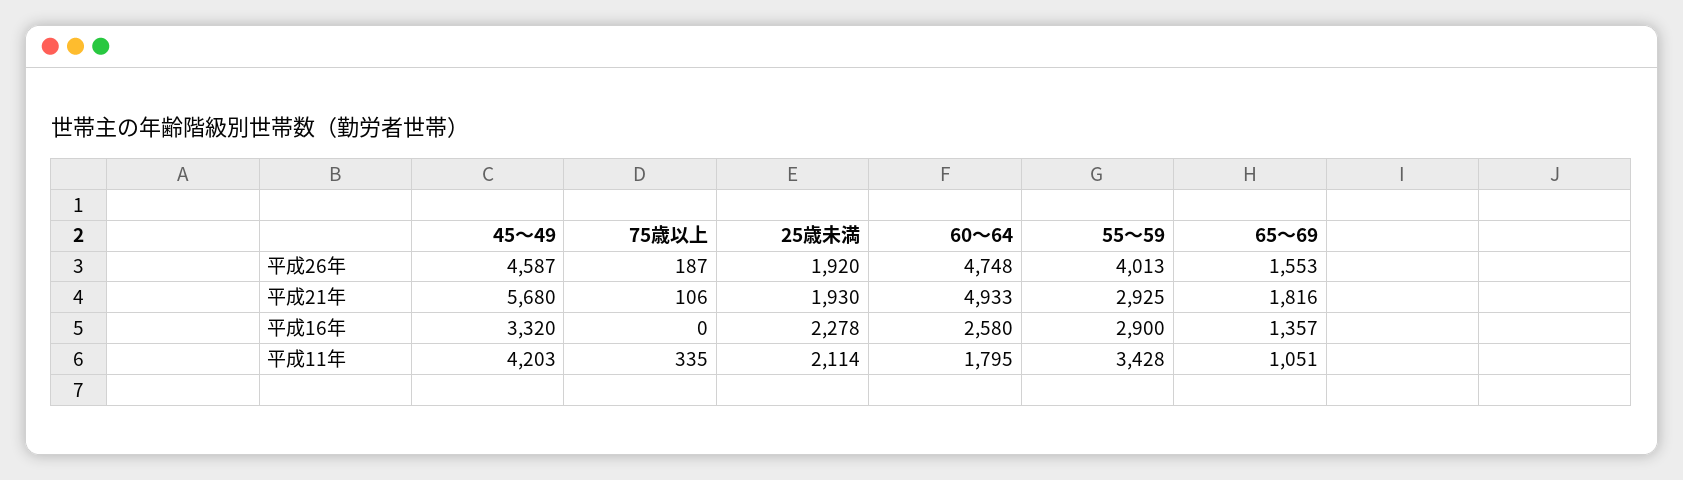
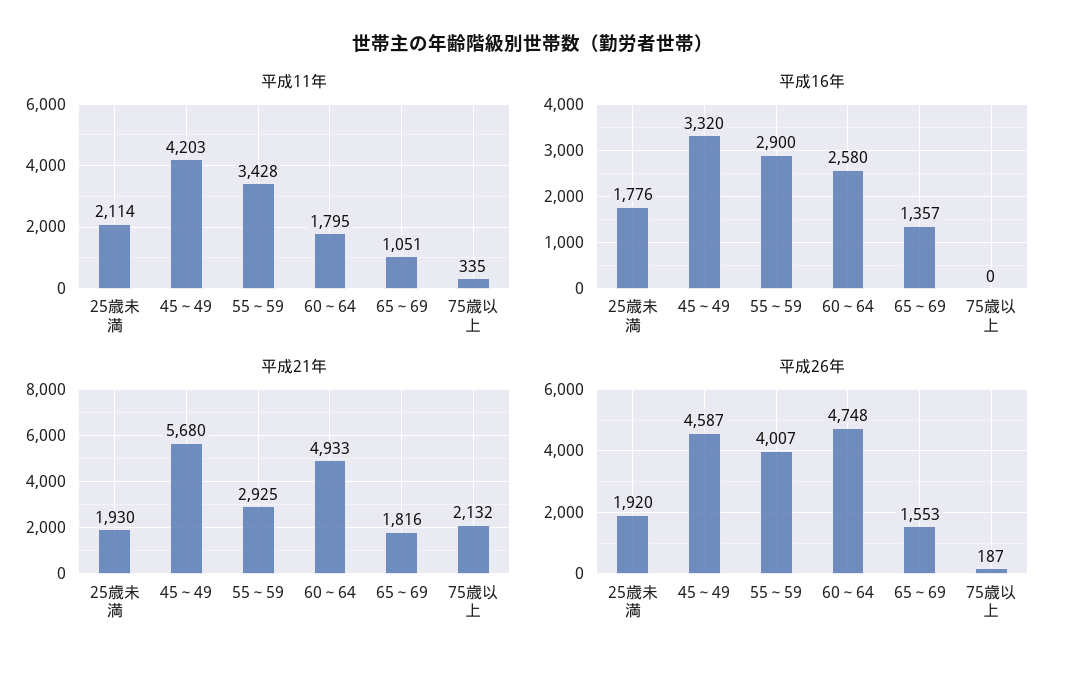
平成26年, 55～59: 4013 -> 4007
平成21年, 75歳以上: 106 -> 2132
平成16年, 25歳未満: 2278 -> 1776

